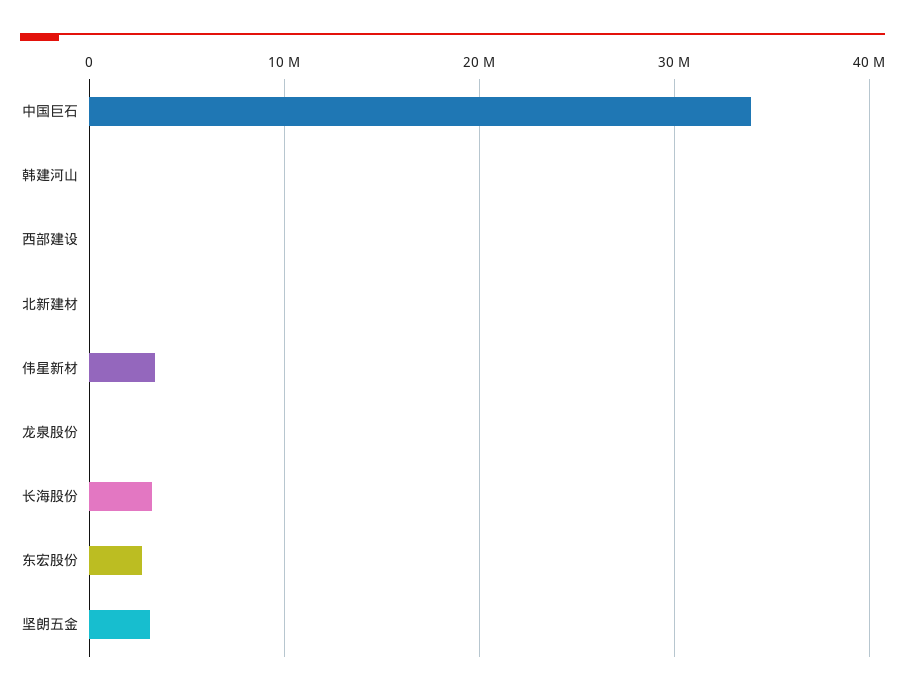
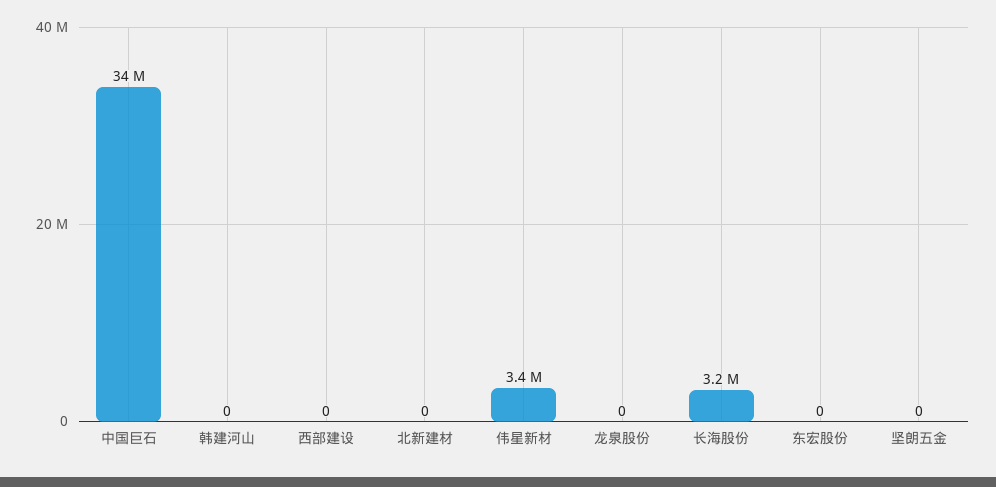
东宏股份: 3000000 -> 0
坚朗五金: 3000000 -> 0

